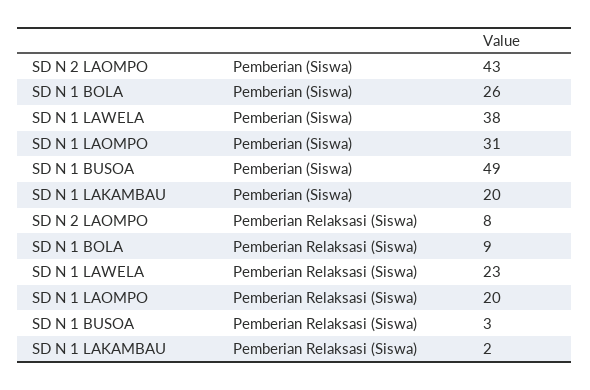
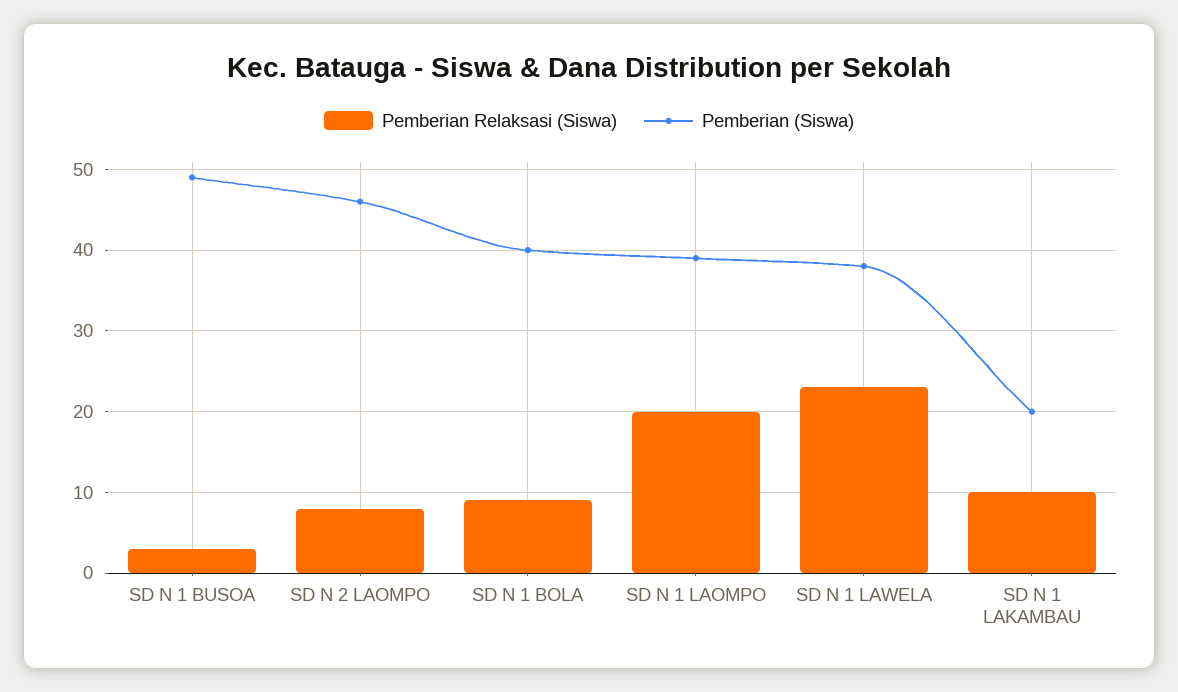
Pemberian (Siswa), SD N 2 LAOMPO: 43 -> 46
Pemberian (Siswa), SD N 1 BOLA: 26 -> 40
Pemberian (Siswa), SD N 1 LAOMPO: 31 -> 39
Pemberian Relaksasi (Siswa), SD N 1 LAKAMBAU: 2 -> 10

